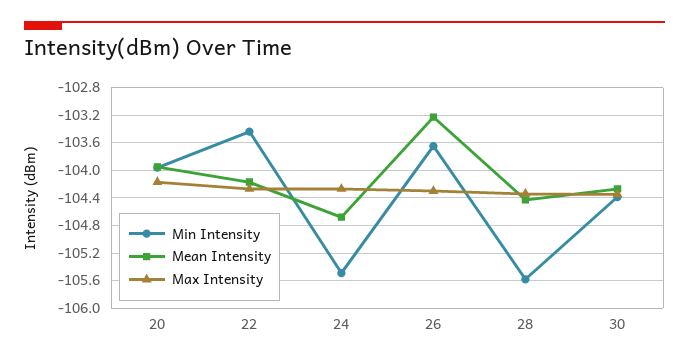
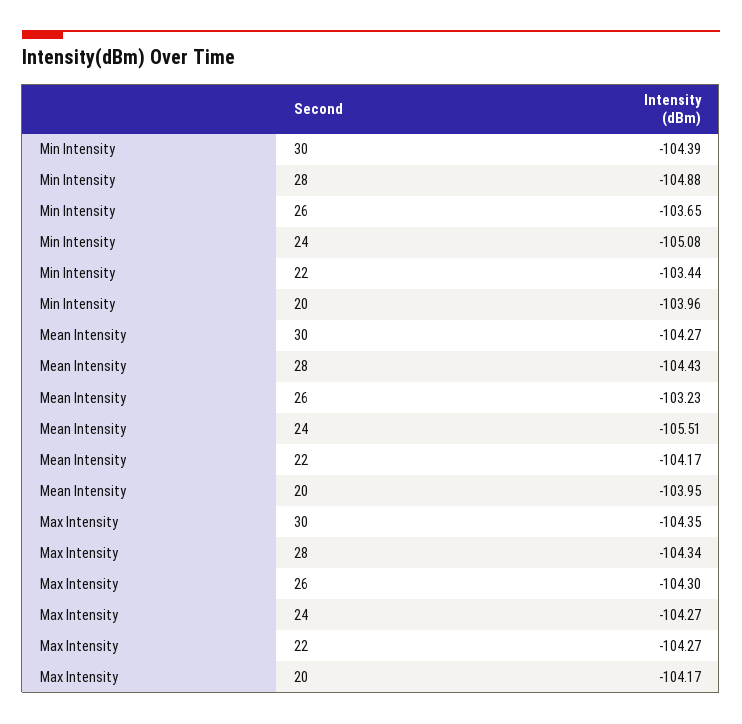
Min Intensity, 24: -105.5 -> -105.08
Mean Intensity, 24: -104.7 -> -105.51
Min Intensity, 28: -105.6 -> -104.88

